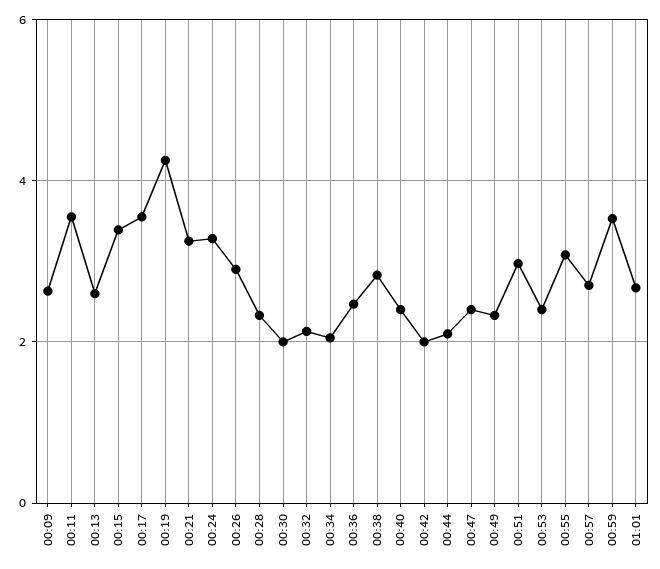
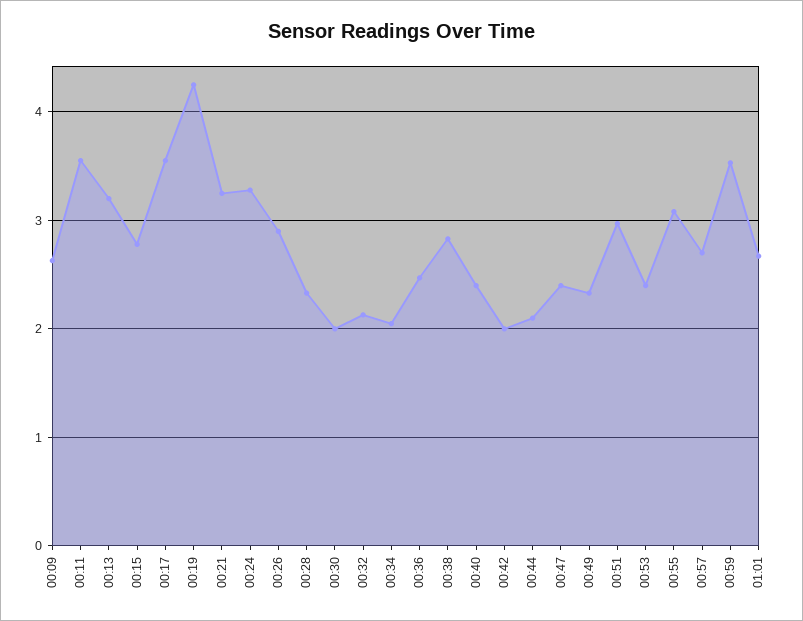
00:13: 2.6 -> 3.2
00:15: 3.4 -> 2.8

